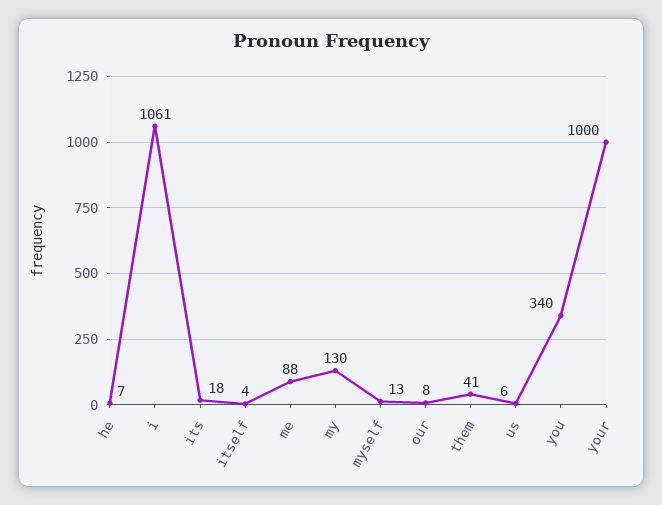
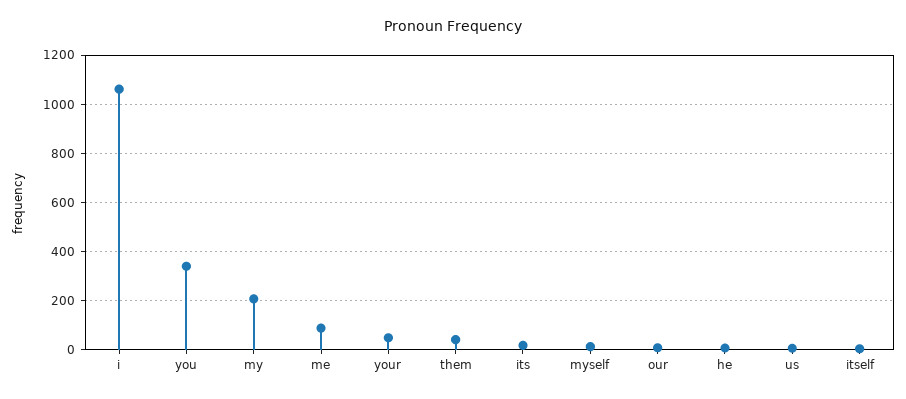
my: 130 -> 200
your: 1000 -> 50

